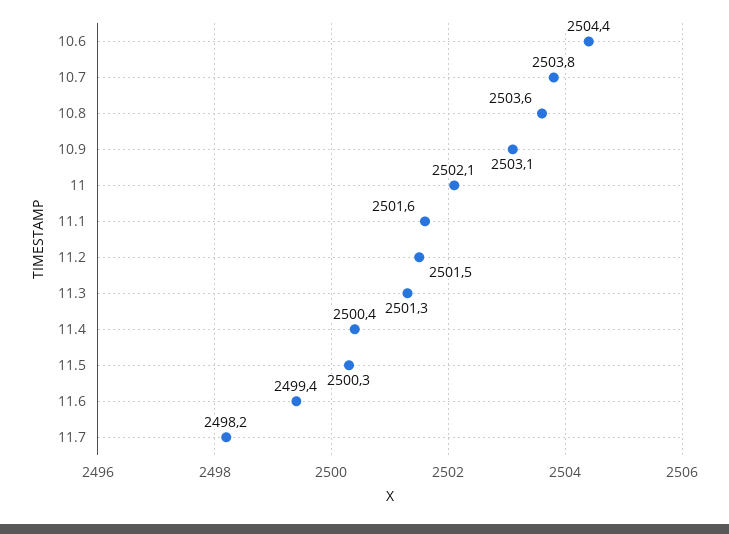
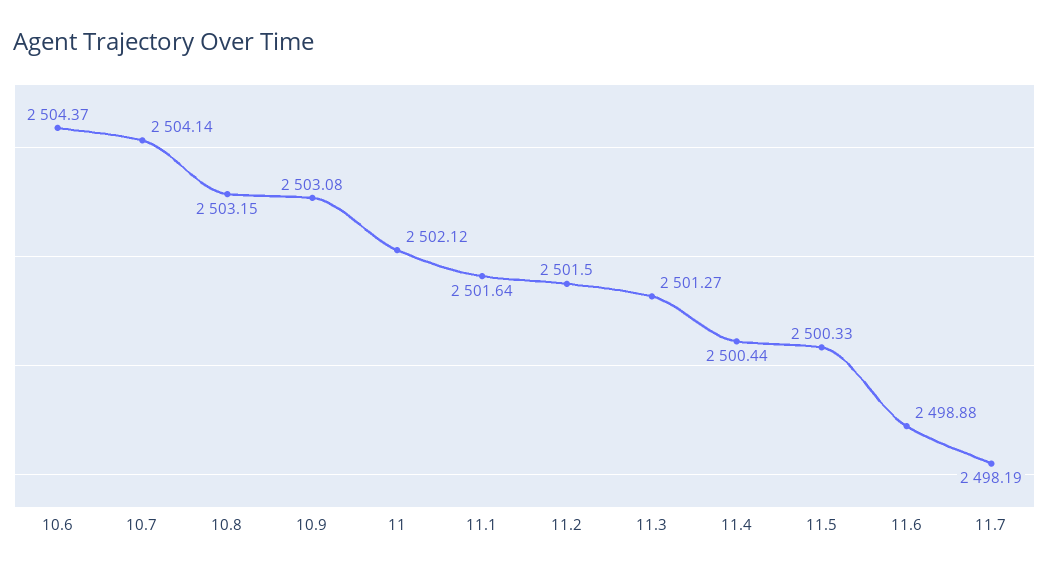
10.7: 2503.8 -> 2504.14
10.8: 2503.6 -> 2503.15
11.6: 2499.4 -> 2498.88

